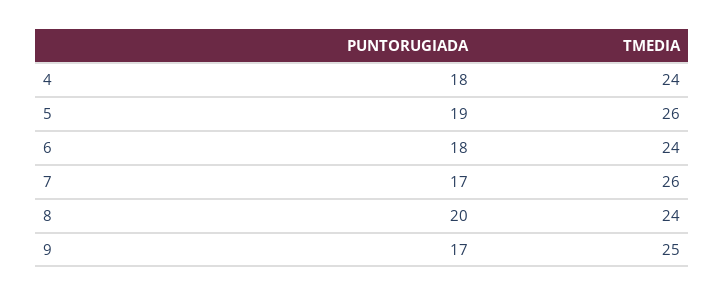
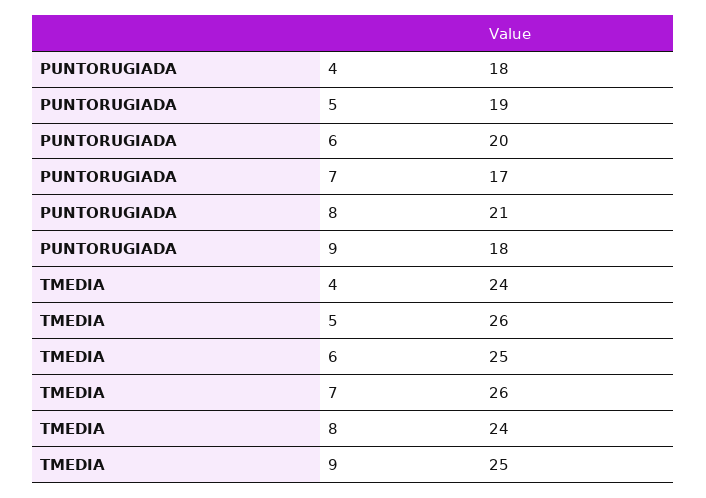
PUNTORUGIADA, 6: 18 -> 20
TMEDIA, 6: 24 -> 25
PUNTORUGIADA, 8: 20 -> 21
PUNTORUGIADA, 9: 17 -> 18

